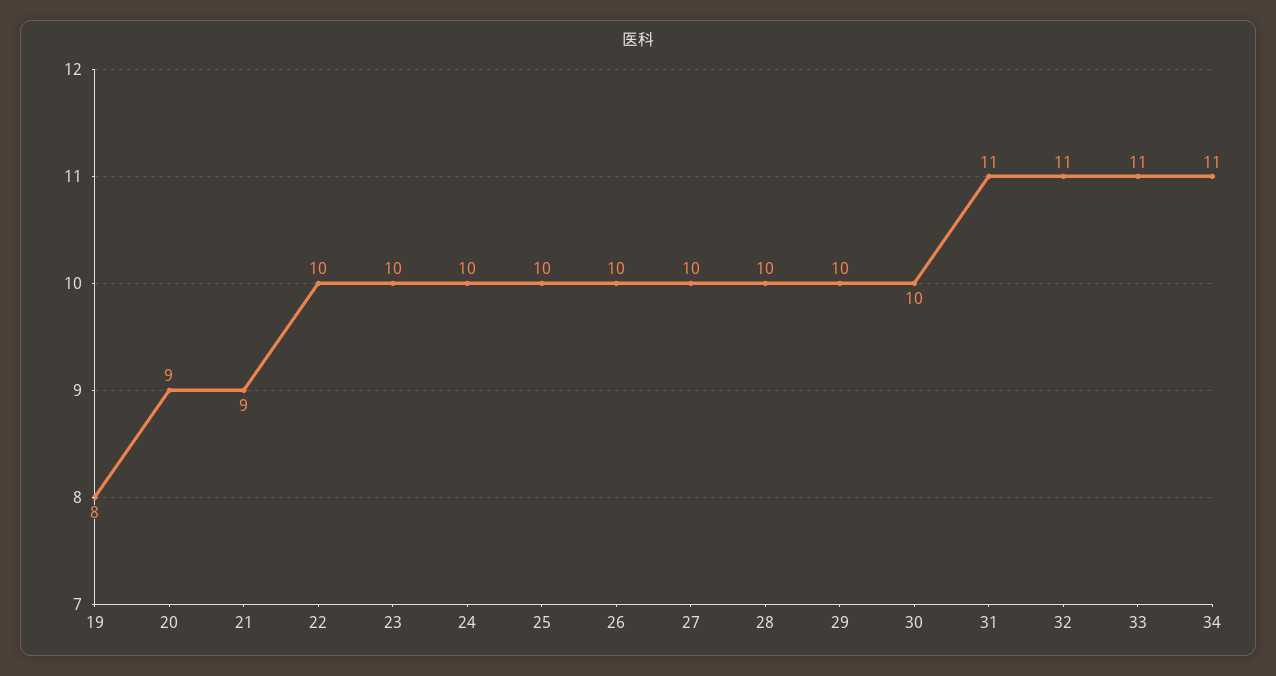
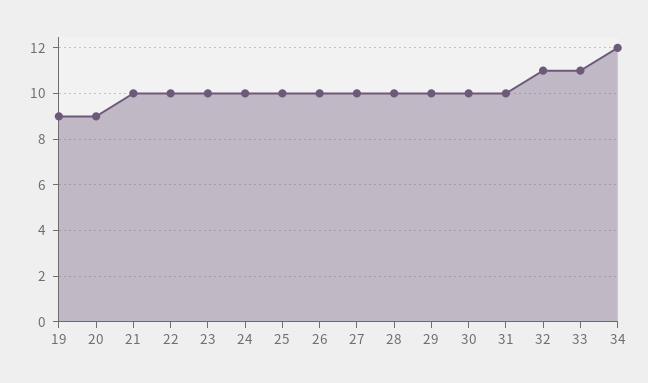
19: 8 -> 9
21: 9 -> 10
31: 11 -> 10
34: 11 -> 12

